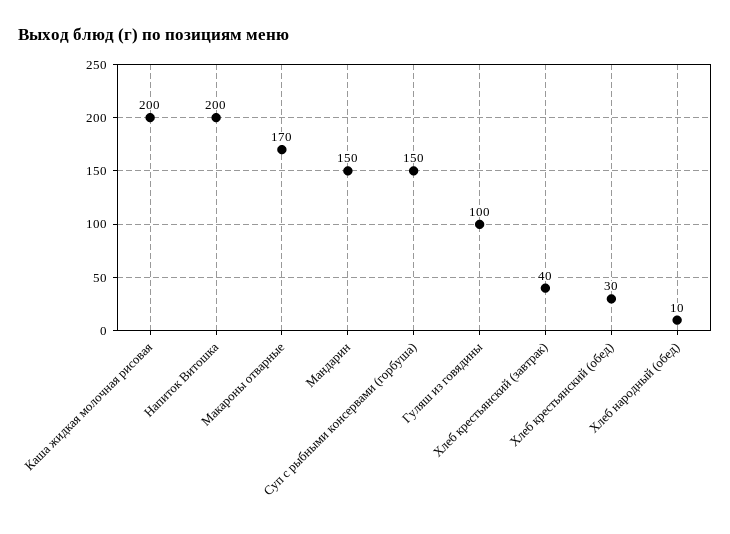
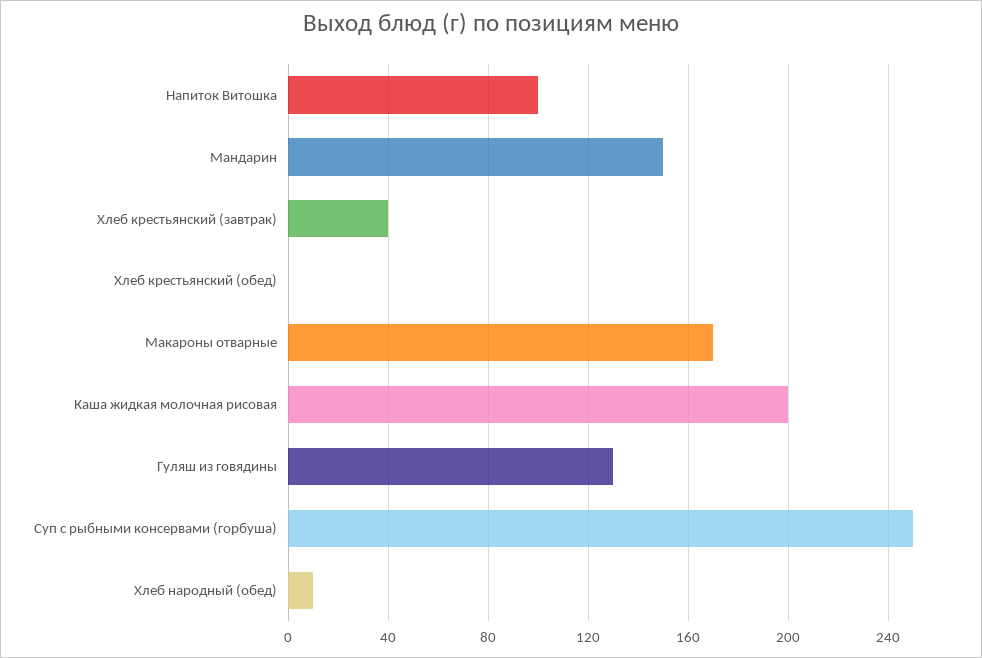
Напиток Витошка: 200 -> 100
Суп с рыбными консервами (горбуша): 150 -> 250
Гуляш из говядины: 100 -> 130
Хлеб крестьянский (обед): 30 -> 0

